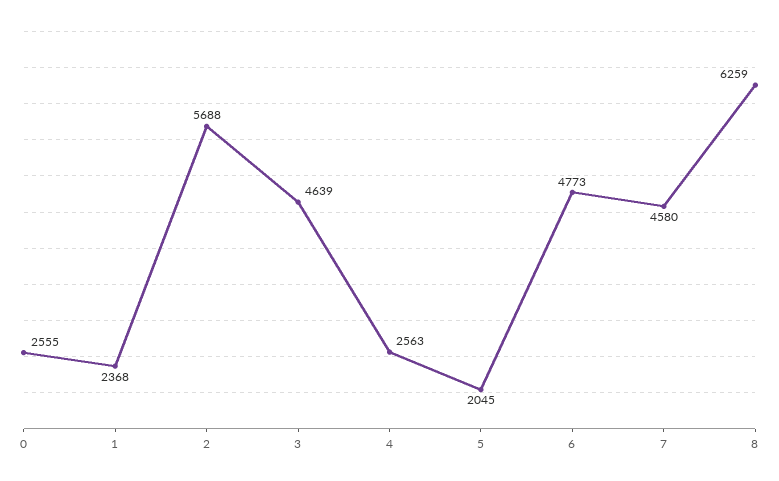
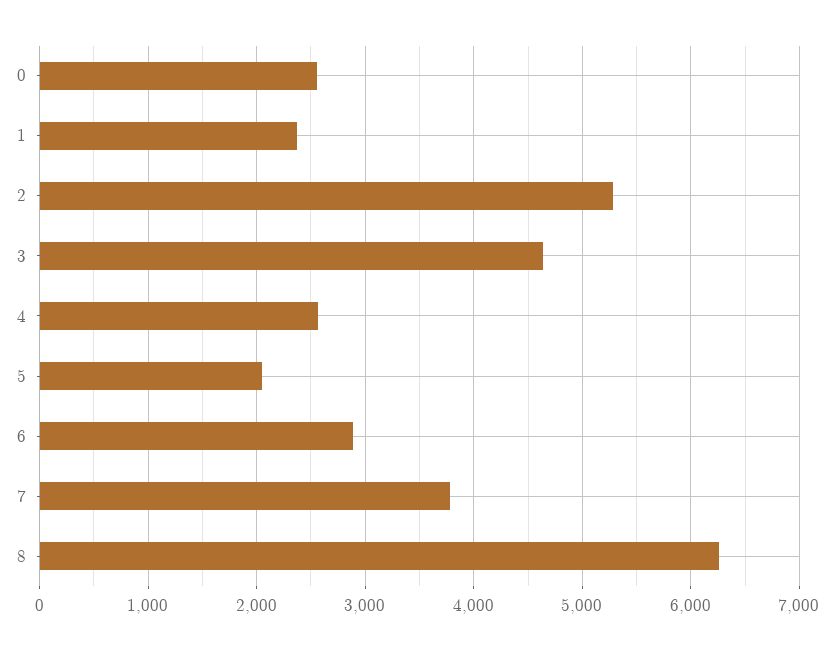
2: 5688 -> 5300
6: 4773 -> 2900
7: 4580 -> 3800

